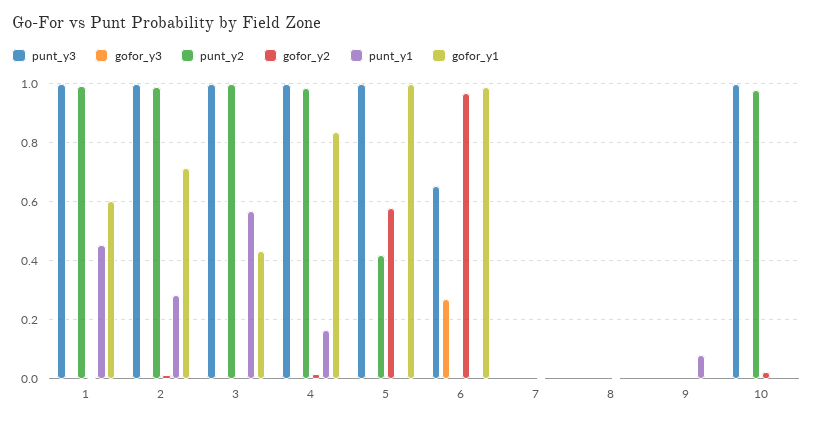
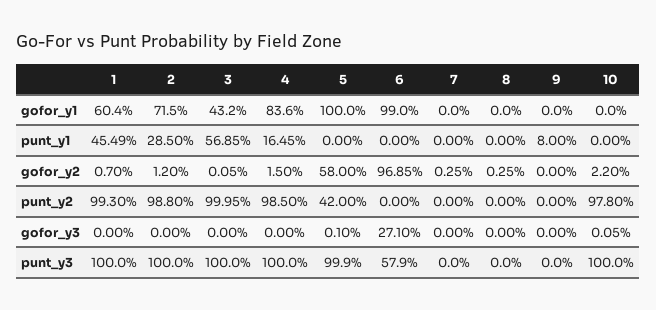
punt_y3, 6: 0.65 -> 0.579

